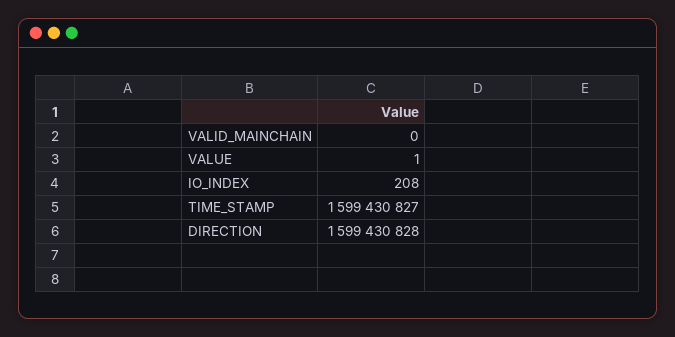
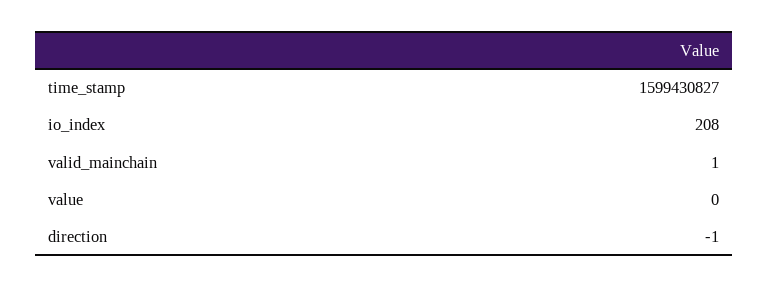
VALID_MAINCHAIN: 0 -> 1
VALUE: 1 -> 0
DIRECTION: 1599430828 -> -1

